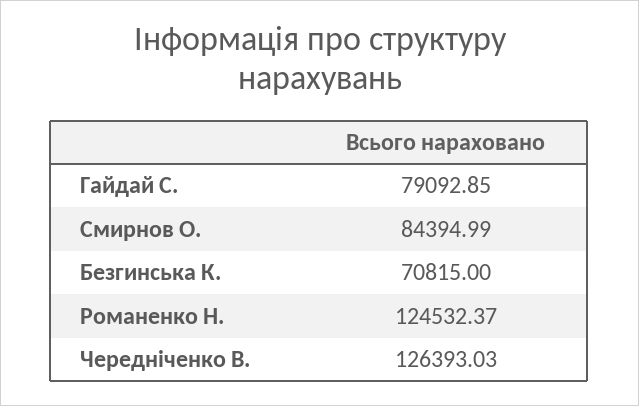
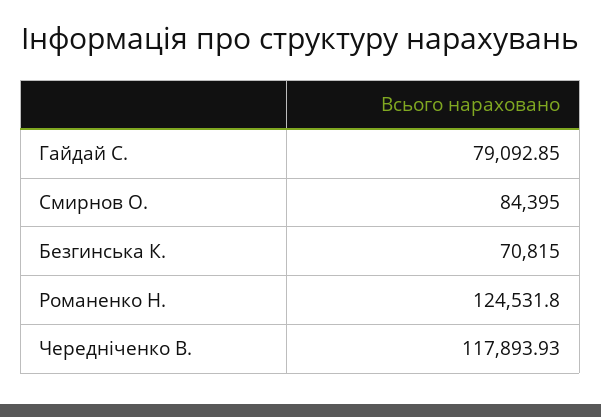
Смирнов О.: 84394.99 -> 84395
Романенко Н.: 124532.37 -> 124531.8
Чередніченко В.: 126393.03 -> 117893.93

